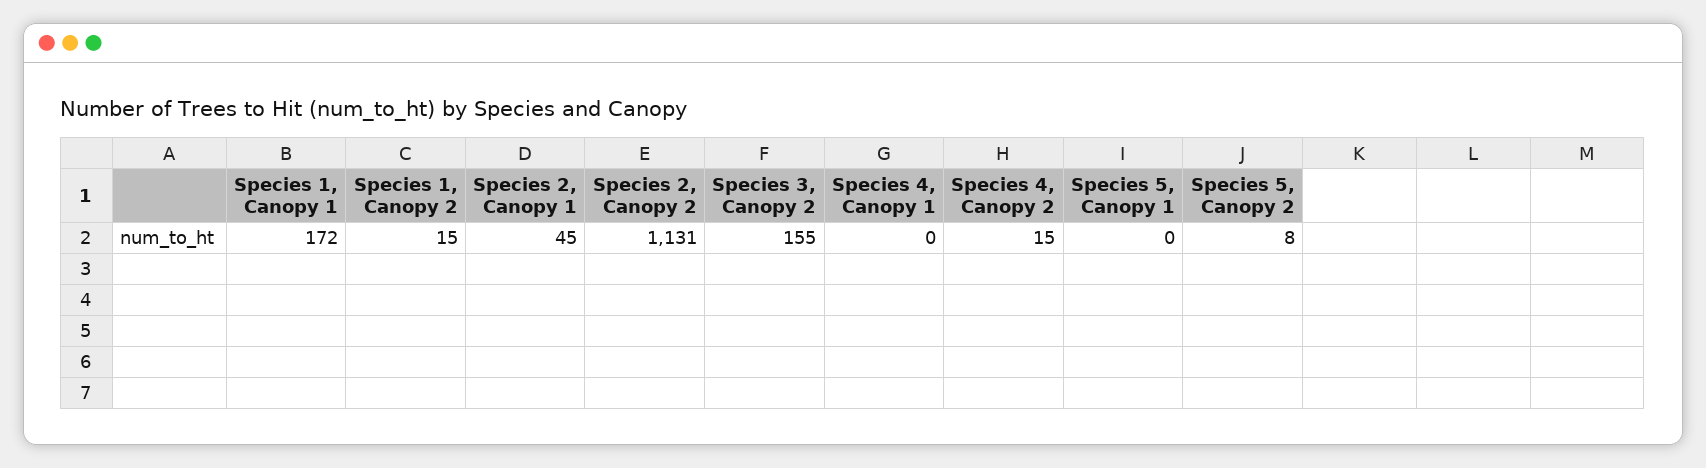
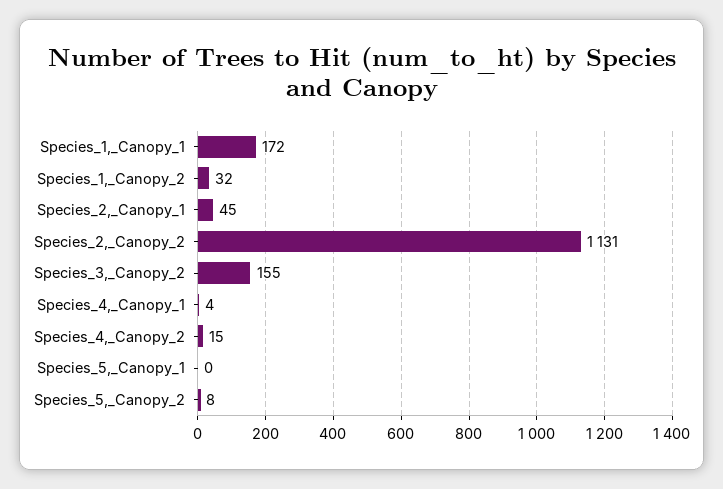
Species 1, Canopy 2: 15 -> 32
Species 4, Canopy 1: 0 -> 4

